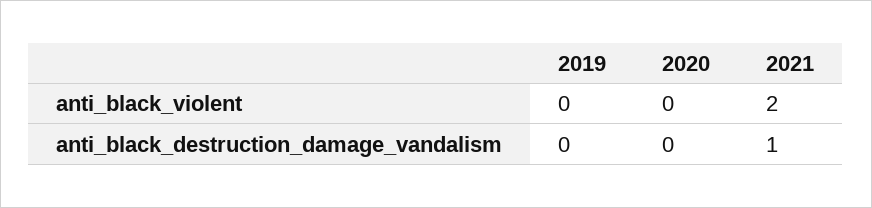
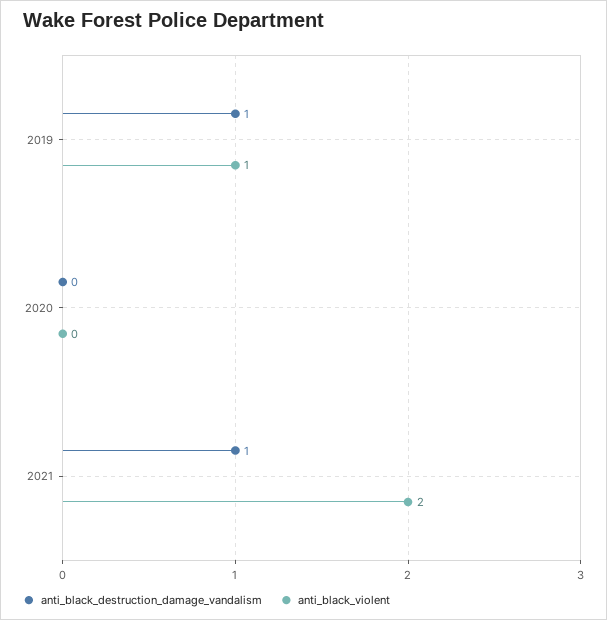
anti_black_violent, 2019: 0 -> 1
anti_black_destruction_damage_vandalism, 2019: 0 -> 1

